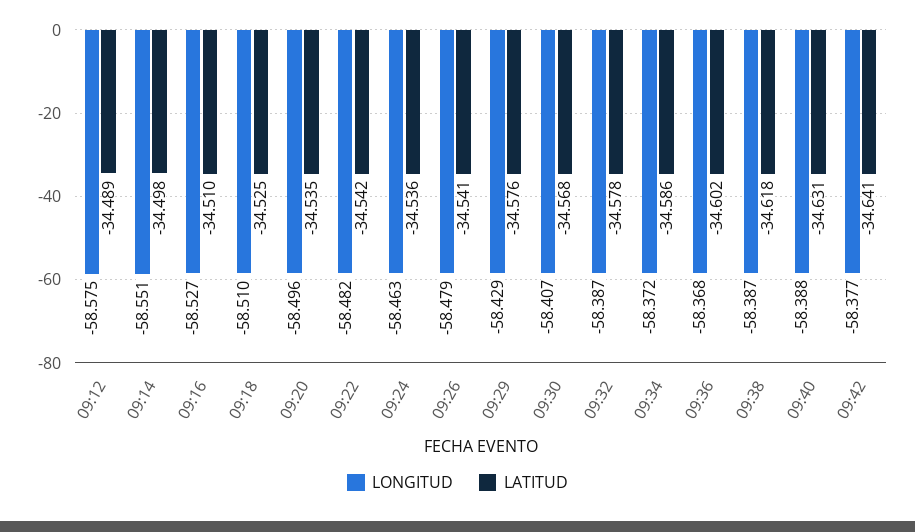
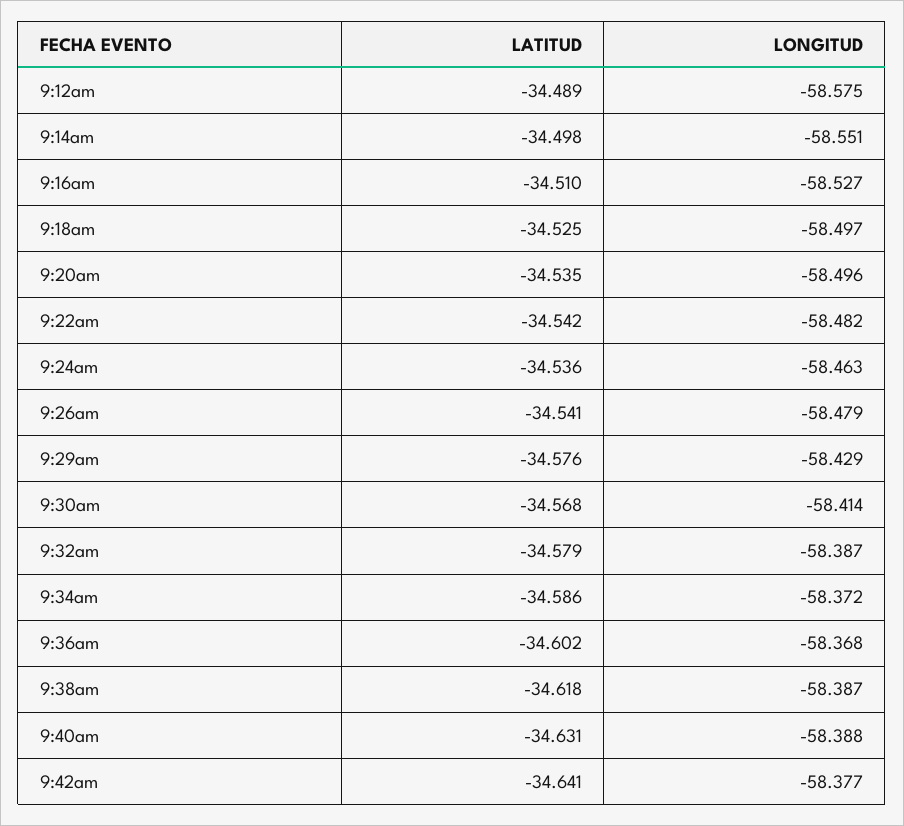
LONGITUD, 09:18: -58.51 -> -58.497
LONGITUD, 09:30: -58.407 -> -58.414
LATITUD, 09:32: -34.578 -> -34.579

